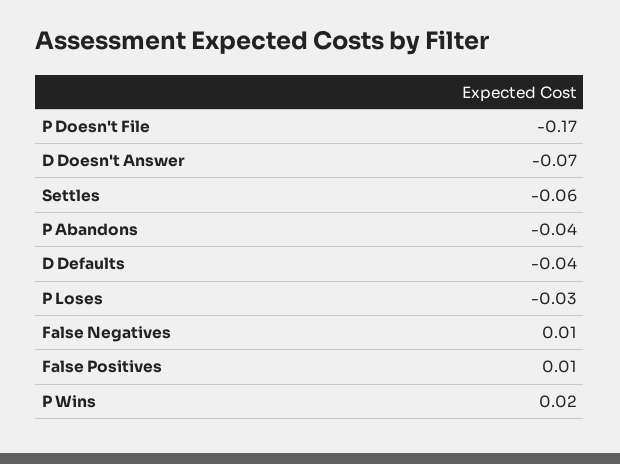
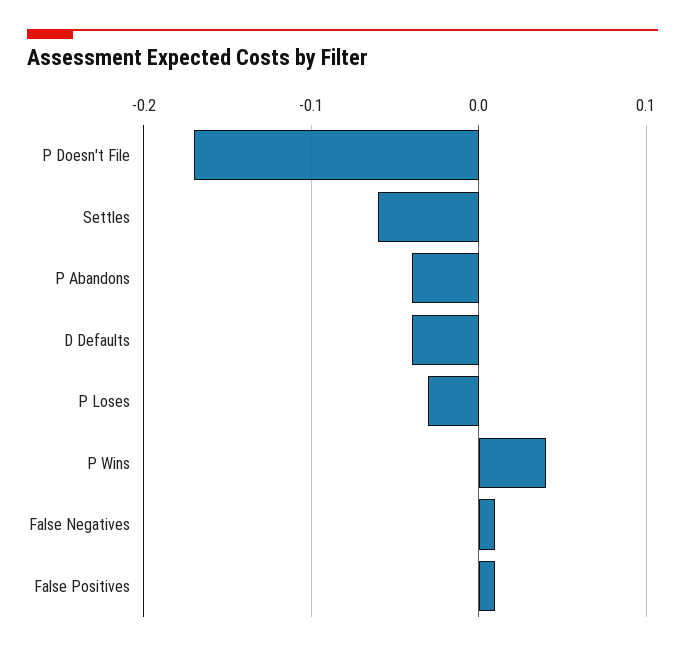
D Doesn't Answer: -0.07 -> none
P Wins: 0.02 -> 0.04

